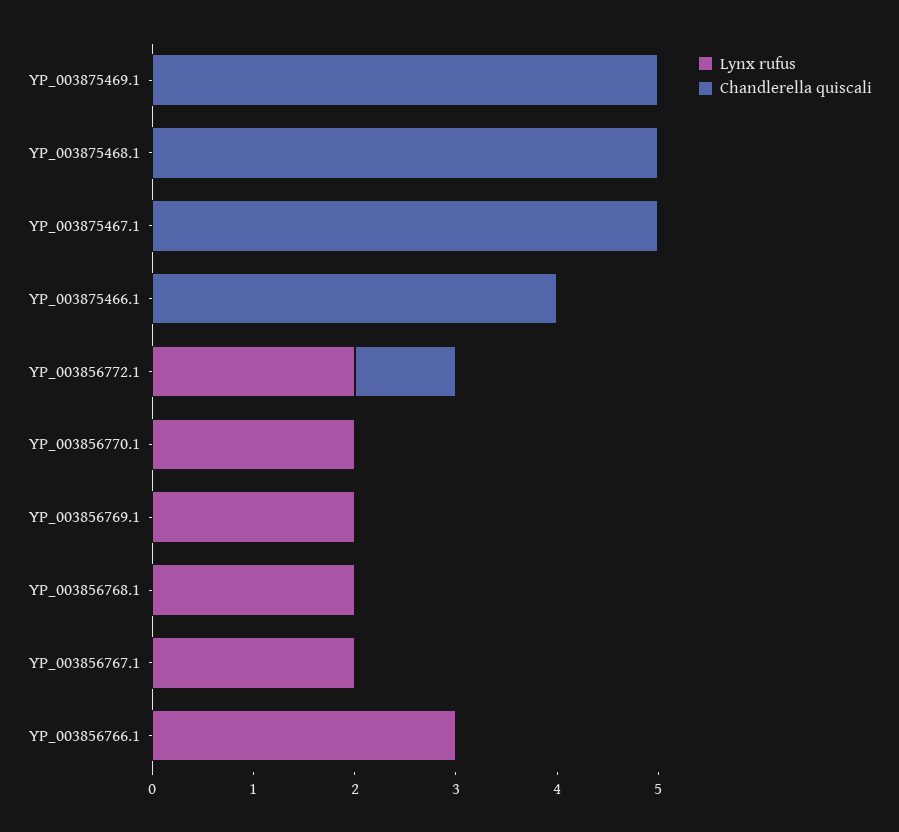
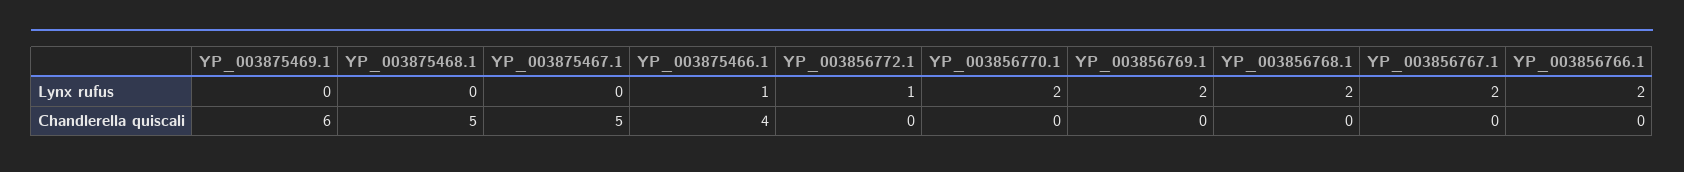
Chandlerella quiscali, YP_003875469.1: 5 -> 6
Lynx rufus, YP_003875466.1: 0 -> 1
Lynx rufus, YP_003856772.1: 2 -> 1
Chandlerella quiscali, YP_003856772.1: 1 -> 0
Lynx rufus, YP_003856766.1: 3 -> 2

